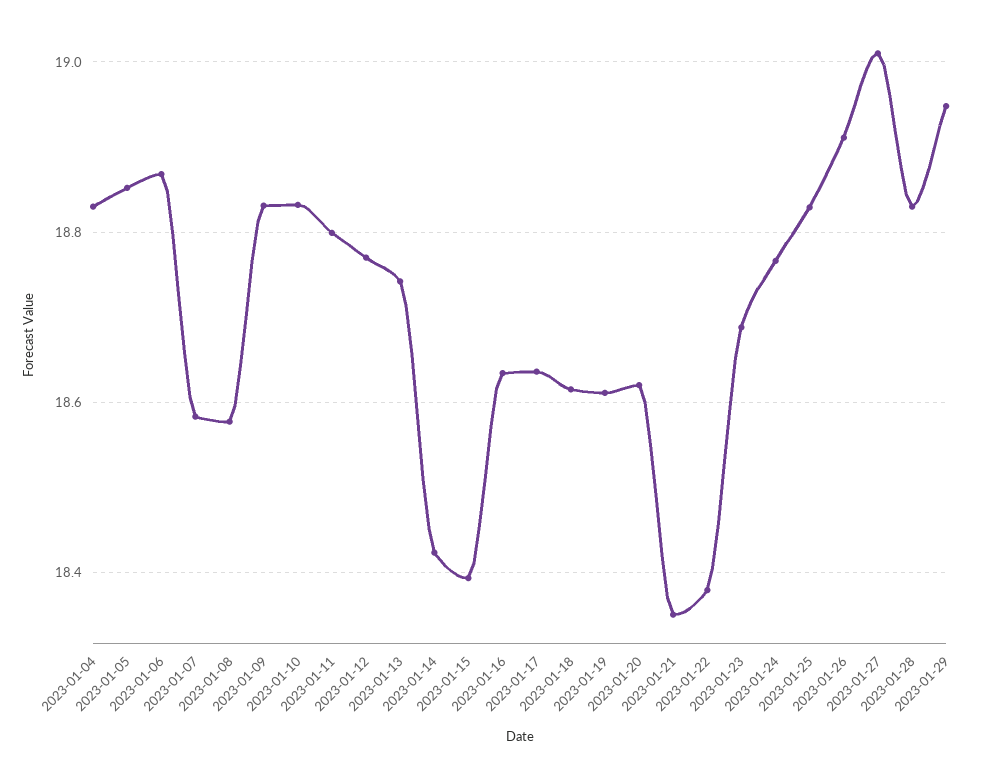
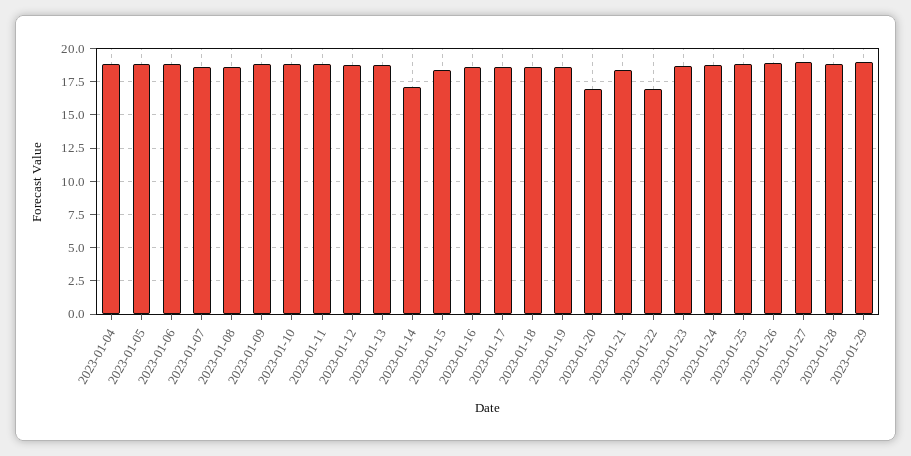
2023-01-14: 18.42 -> 17
2023-01-20: 18.62 -> 17
2023-01-22: 18.38 -> 17

